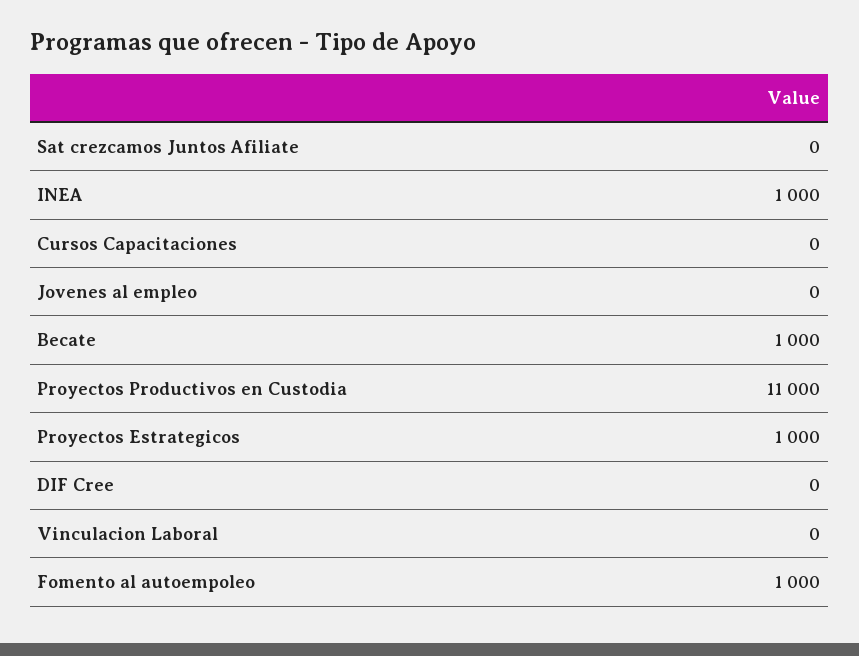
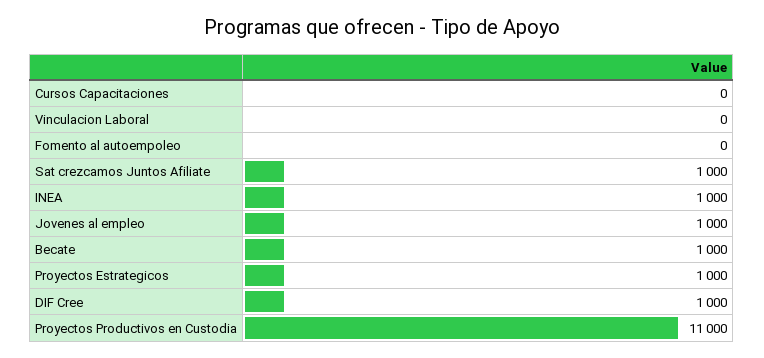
Sat crezcamos Juntos Afiliate: 0 -> 1000
Jovenes al empleo: 0 -> 1000
DIF Cree: 0 -> 1000
Fomento al autoempoleo: 1000 -> 0

